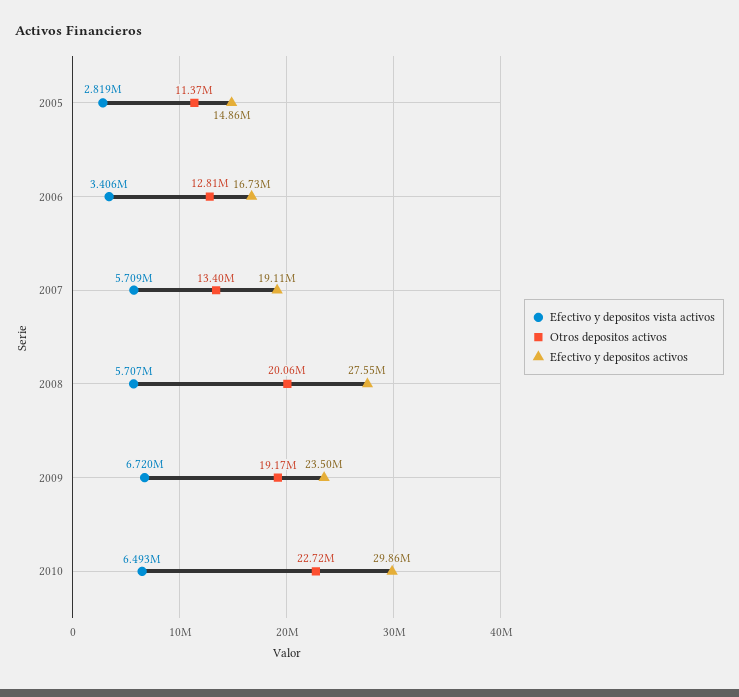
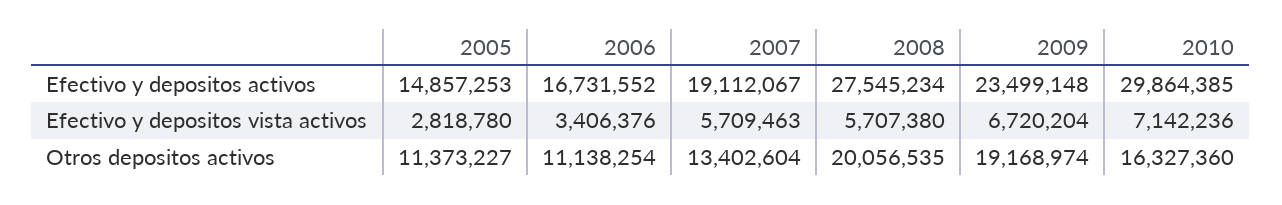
Otros depositos activos, 2006: 12810000 -> 11138254
Efectivo y depositos vista activos, 2010: 6493000 -> 7142236
Otros depositos activos, 2010: 22720000 -> 16327360

